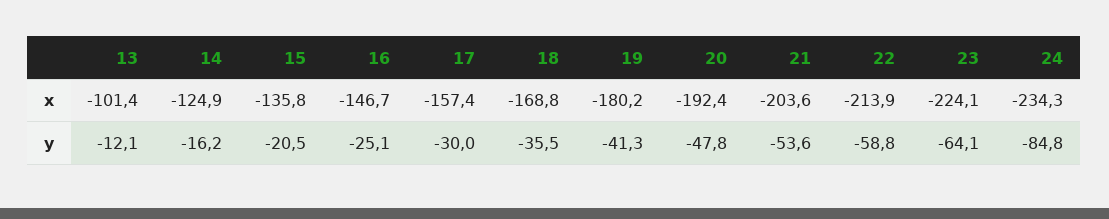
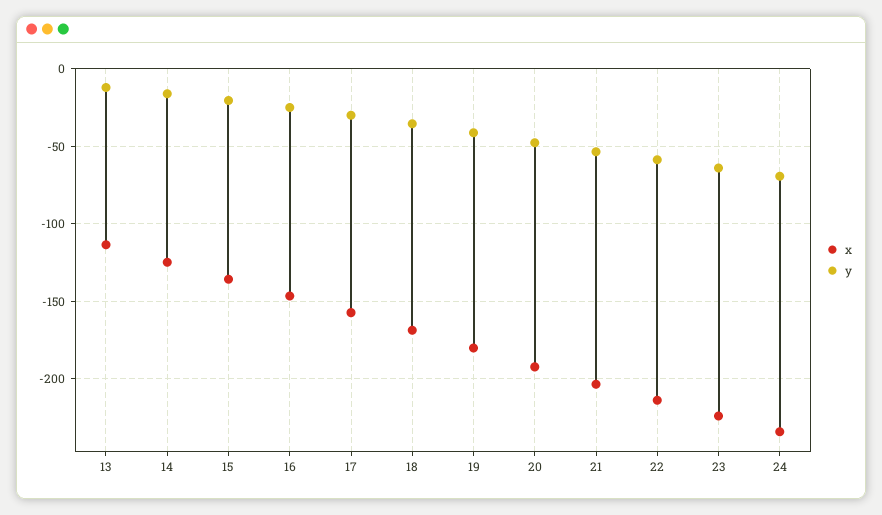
x, 13: -101.4 -> -115
y, 24: -84.8 -> -70

